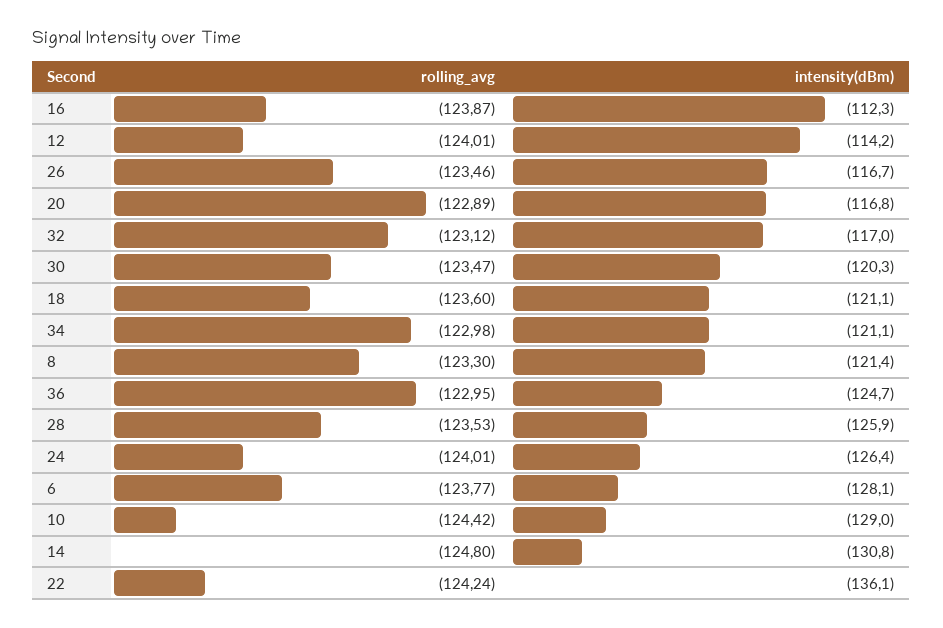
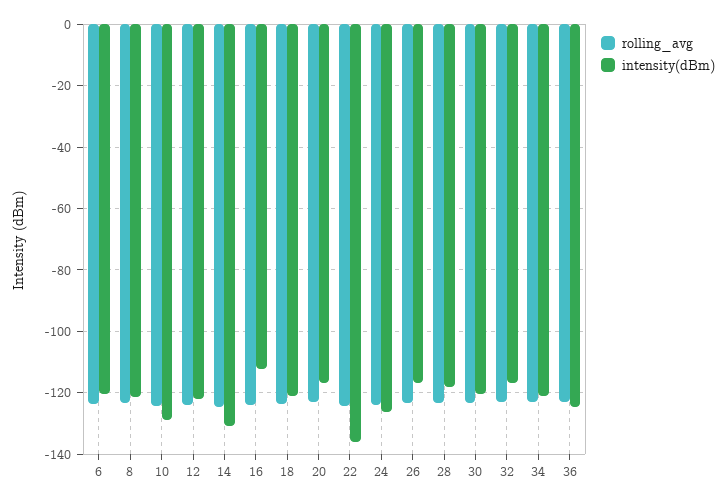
intensity(dBm), 12: -114.2 -> -122
intensity(dBm), 28: -125.9 -> -118
intensity(dBm), 6: -128.1 -> -120

